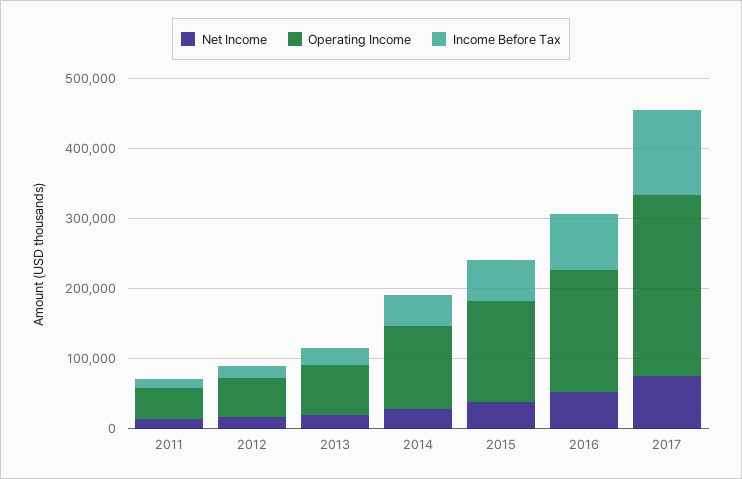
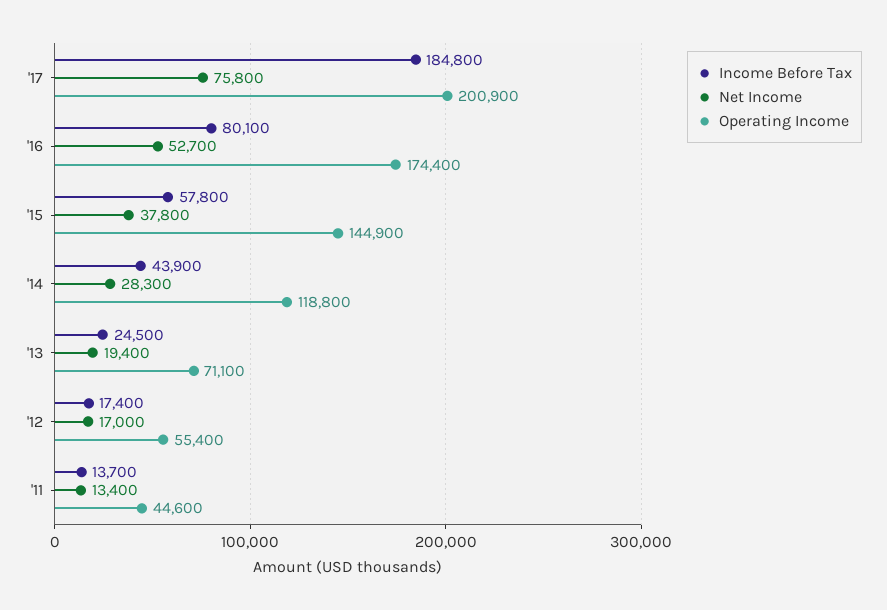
Operating Income, 2017: 260000 -> 200900
Income Before Tax, 2017: 120000 -> 184800

